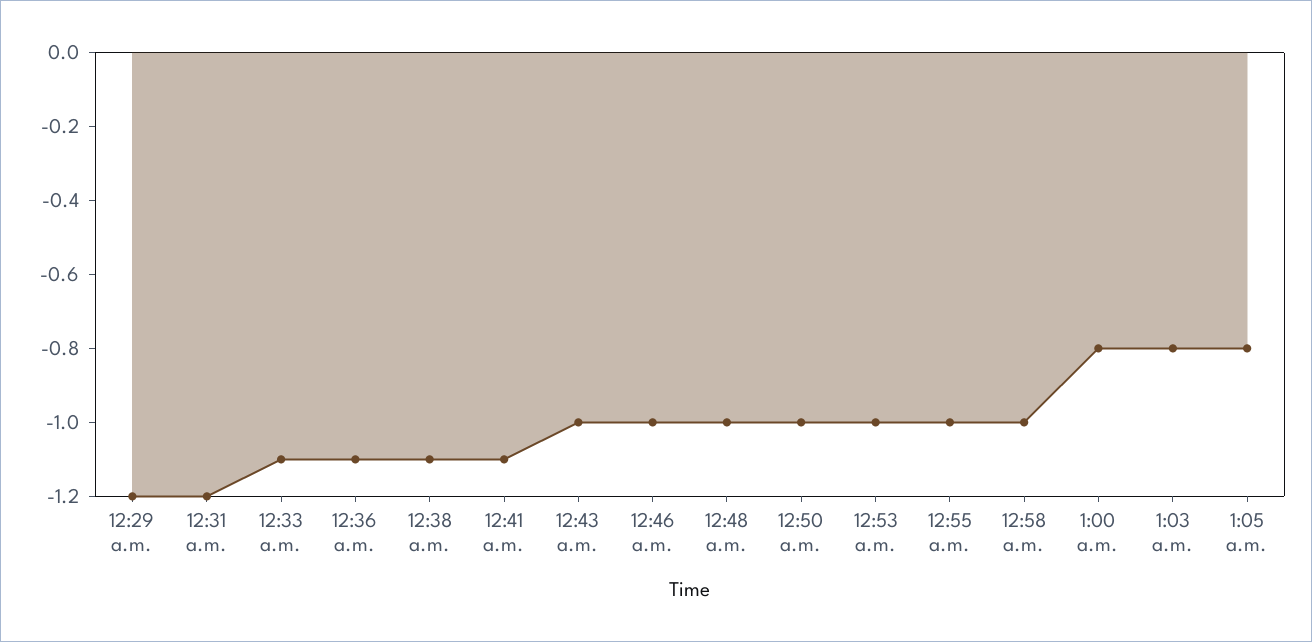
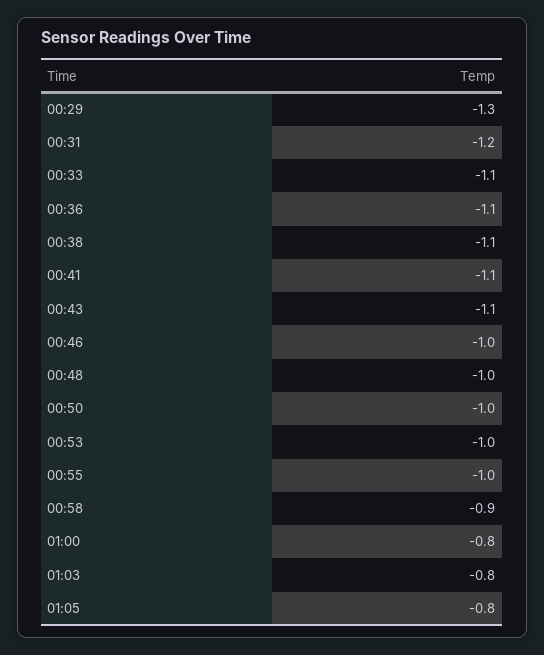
12:29 a.m.: -1.2 -> -1.3
12:43 a.m.: -1 -> -1.1
12:58 a.m.: -1 -> -0.9

